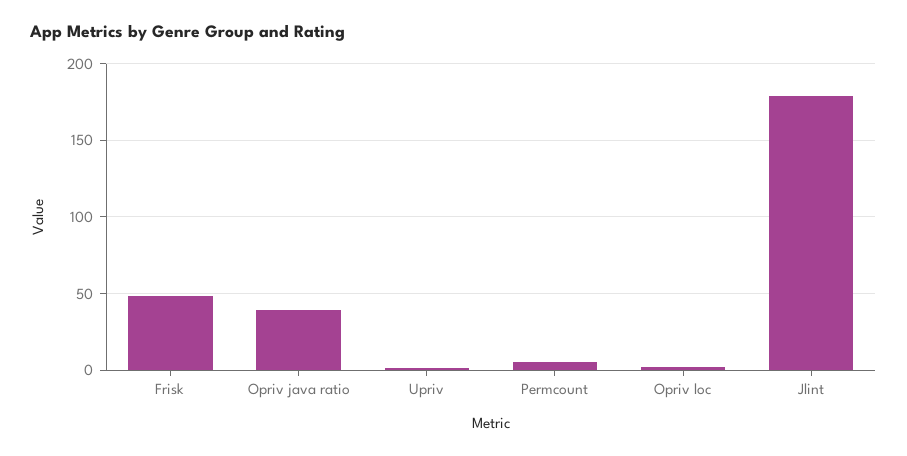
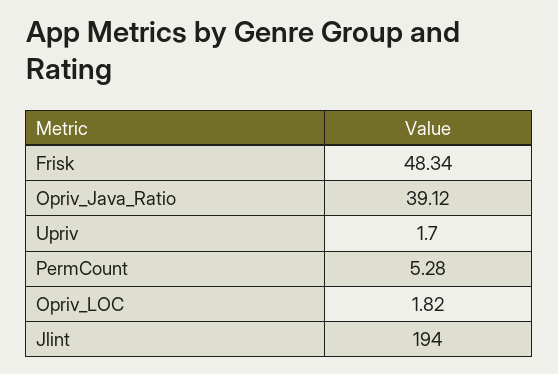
Jlint: 180 -> 194

